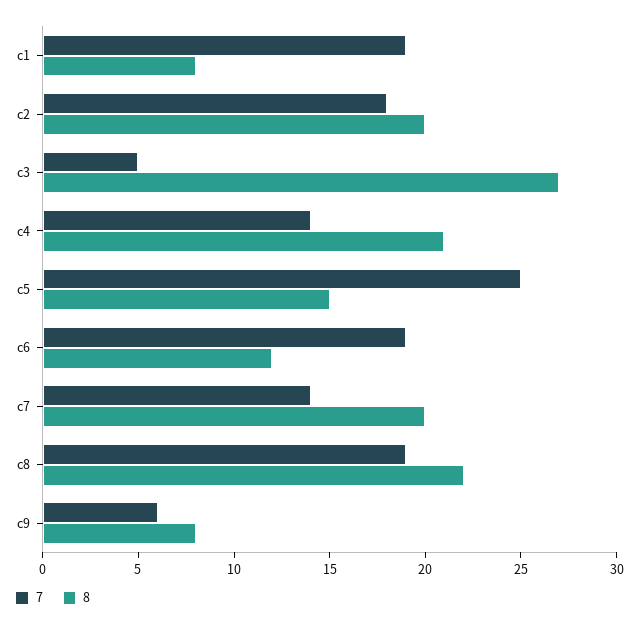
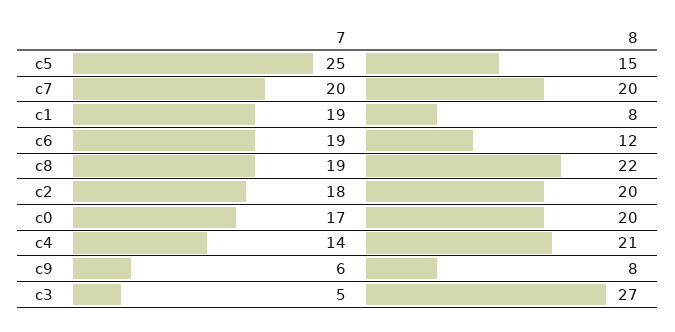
7, c7: 14 -> 20
7, c0: none -> 17
8, c0: none -> 20

